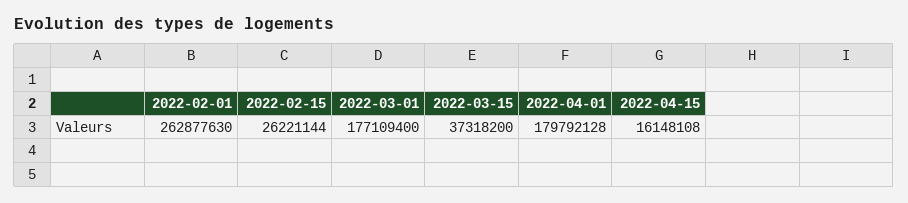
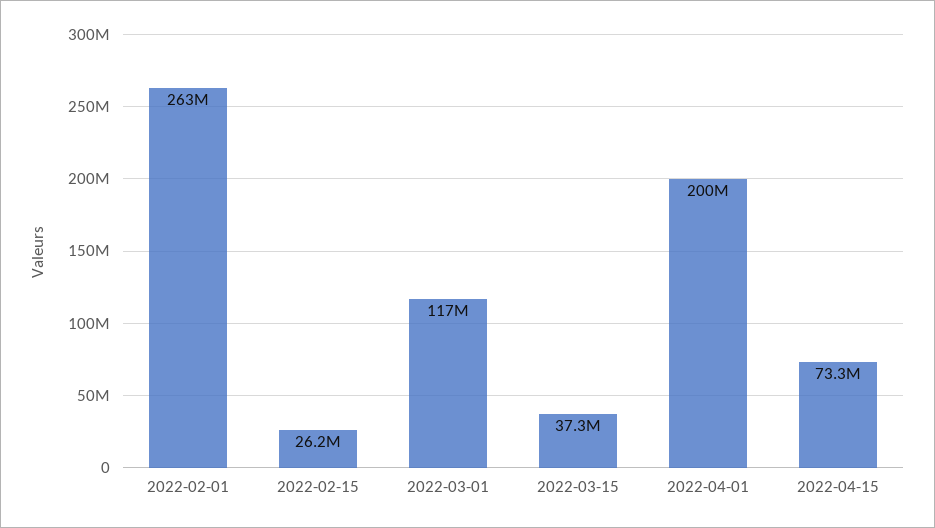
2022-03-01: 177109400 -> 117000000
2022-04-01: 179792128 -> 200000000
2022-04-15: 16148108 -> 73300000

